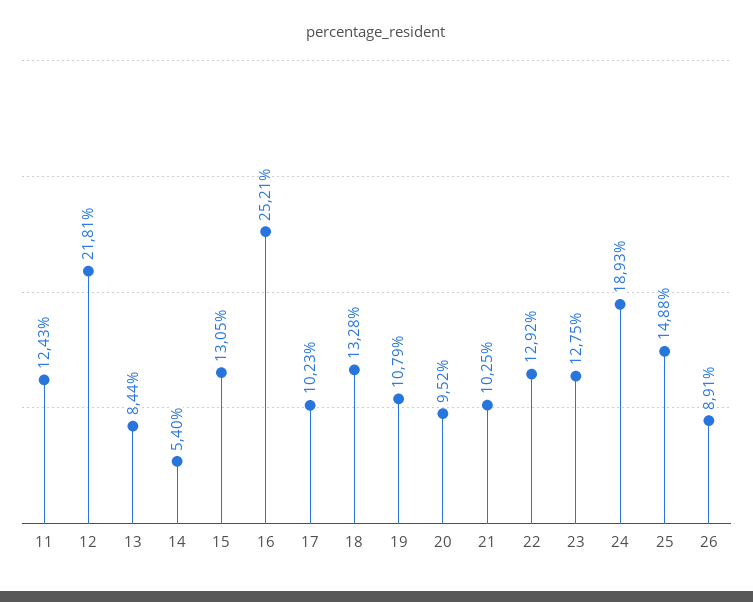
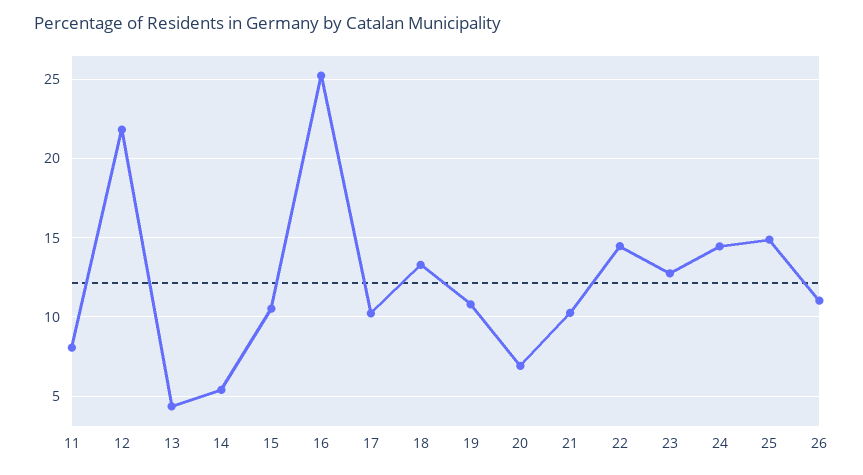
11: 12.43 -> 8
13: 8.44 -> 4.5
15: 13.05 -> 10.5
20: 9.52 -> 7
22: 12.92 -> 14.5
24: 18.93 -> 14.5
26: 8.91 -> 11

